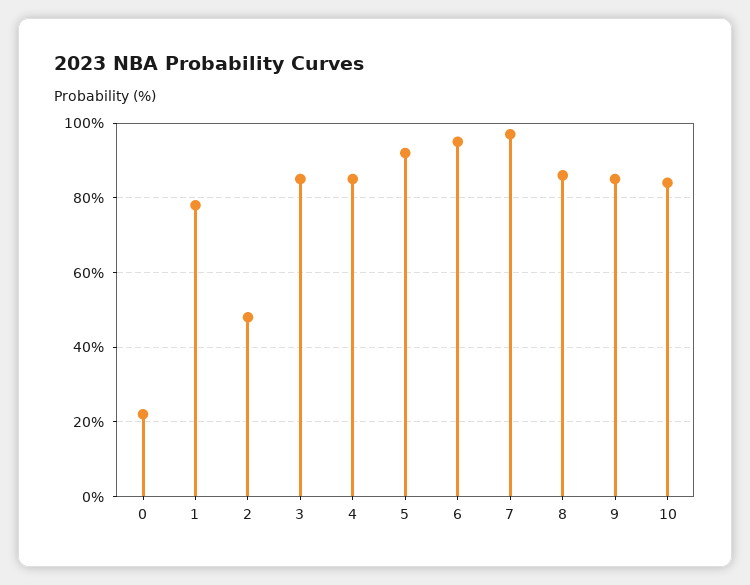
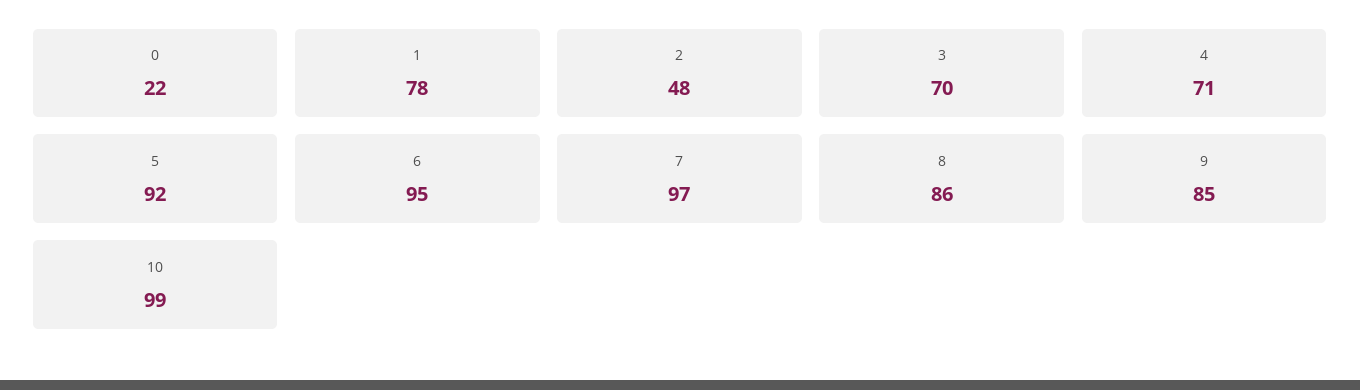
3: 85 -> 70
4: 85 -> 71
10: 85 -> 99

